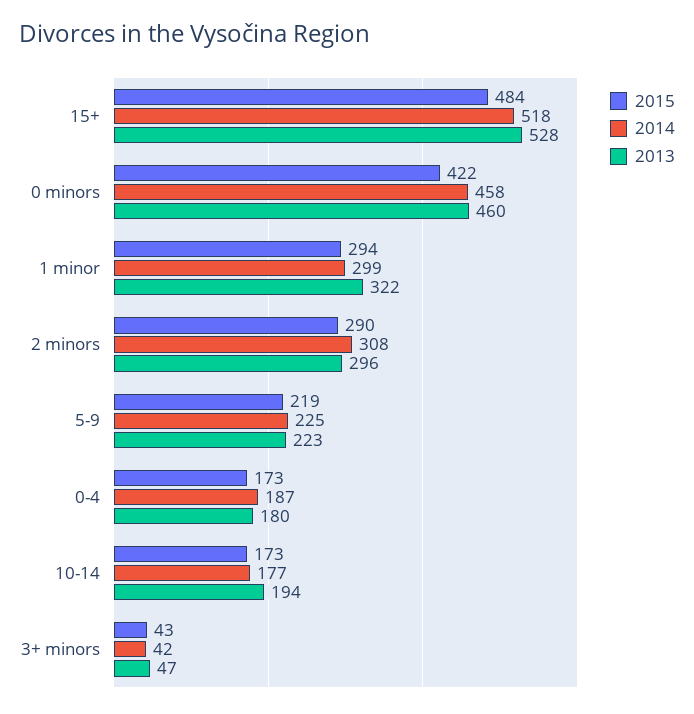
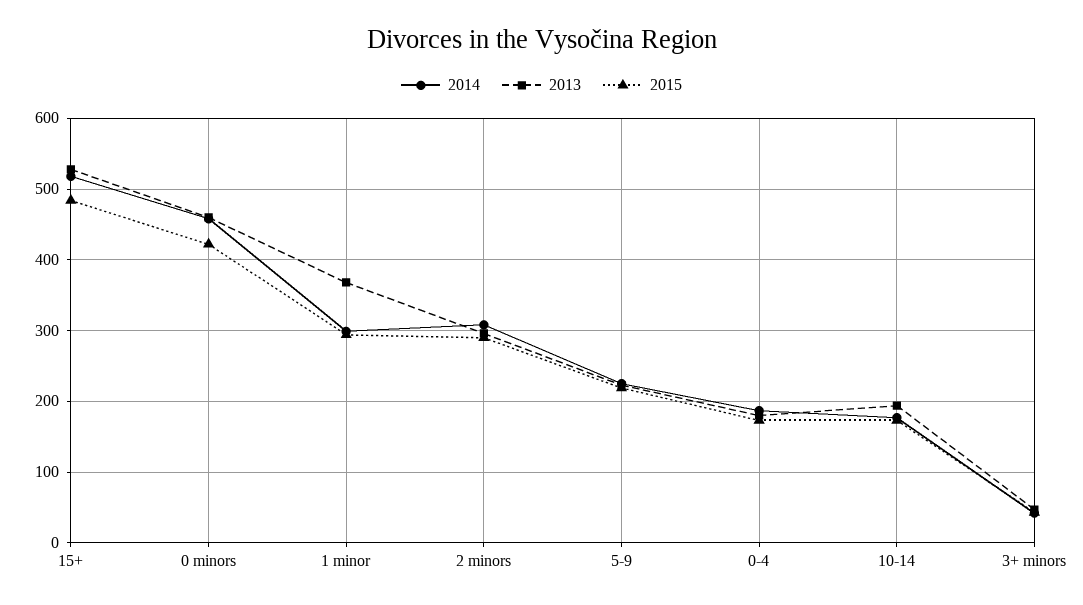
2013, 1 minor: 322 -> 370

